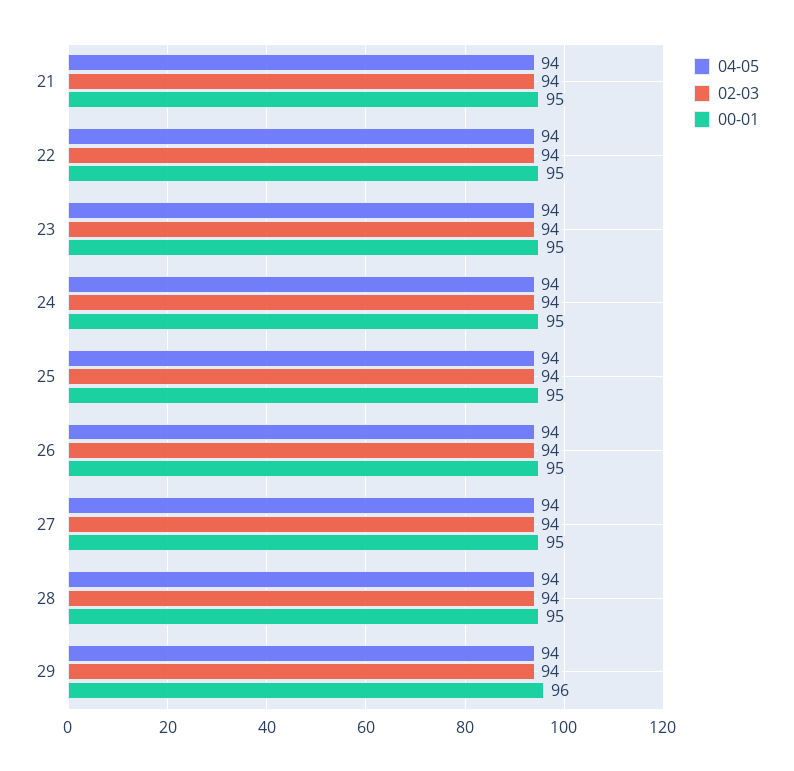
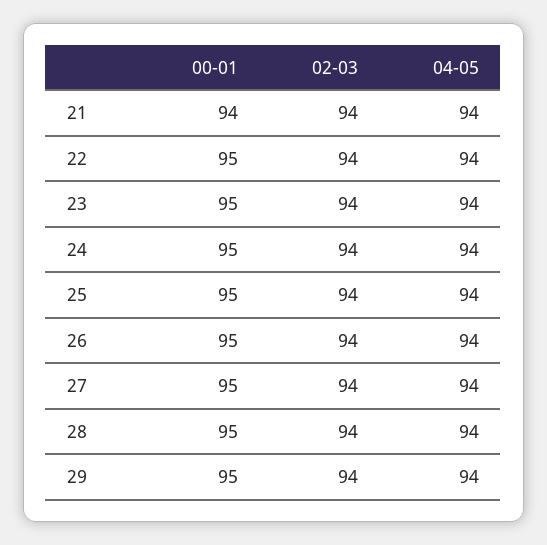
00-01, 21: 95 -> 94
00-01, 29: 96 -> 95

